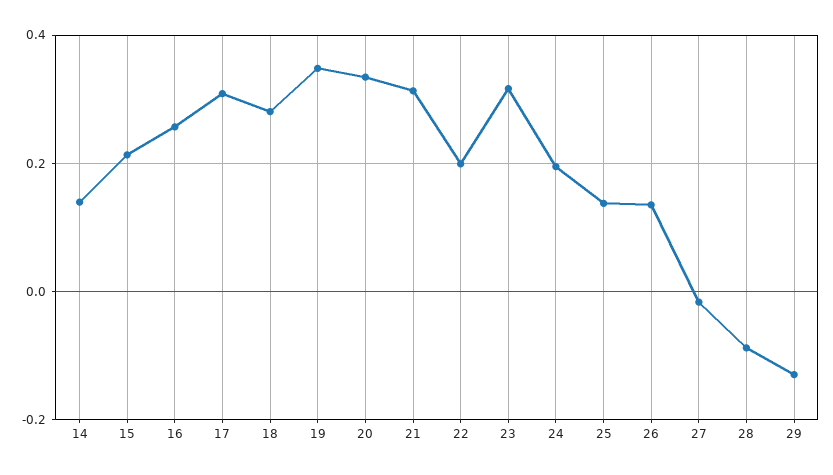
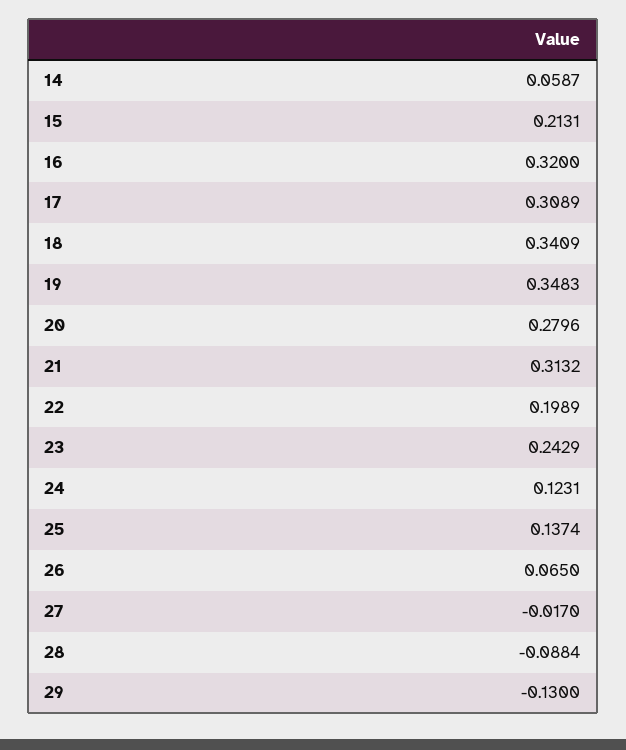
14: 0.14 -> 0.0587
16: 0.26 -> 0.32
18: 0.28 -> 0.3409
20: 0.34 -> 0.2796
23: 0.32 -> 0.2429
24: 0.2 -> 0.1231
26: 0.14 -> 0.065

